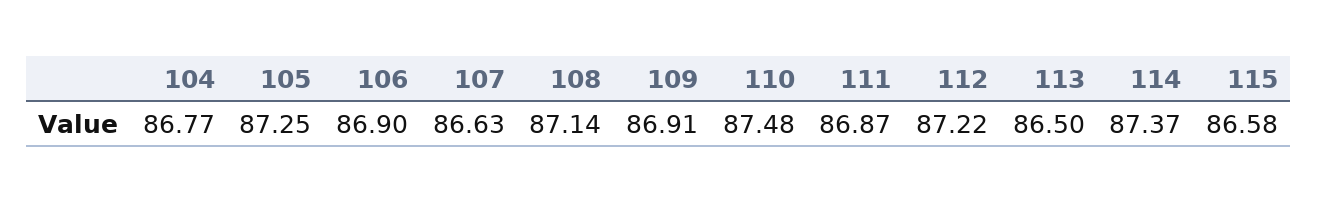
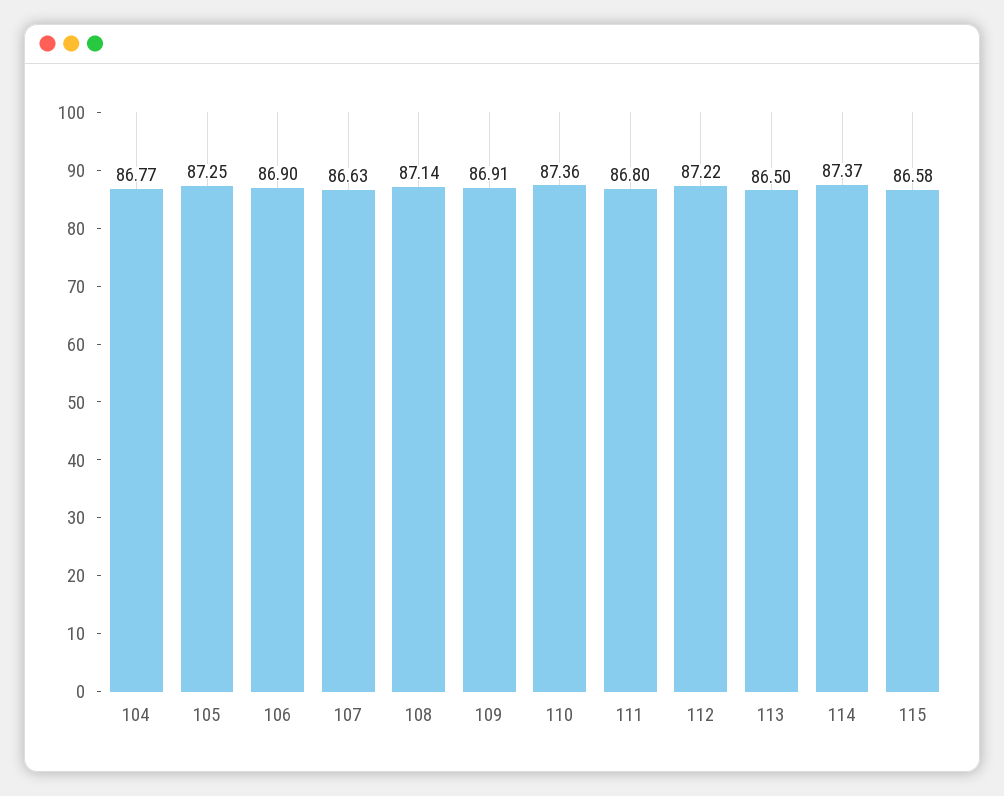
110: 87.48 -> 87.36
111: 86.87 -> 86.8

